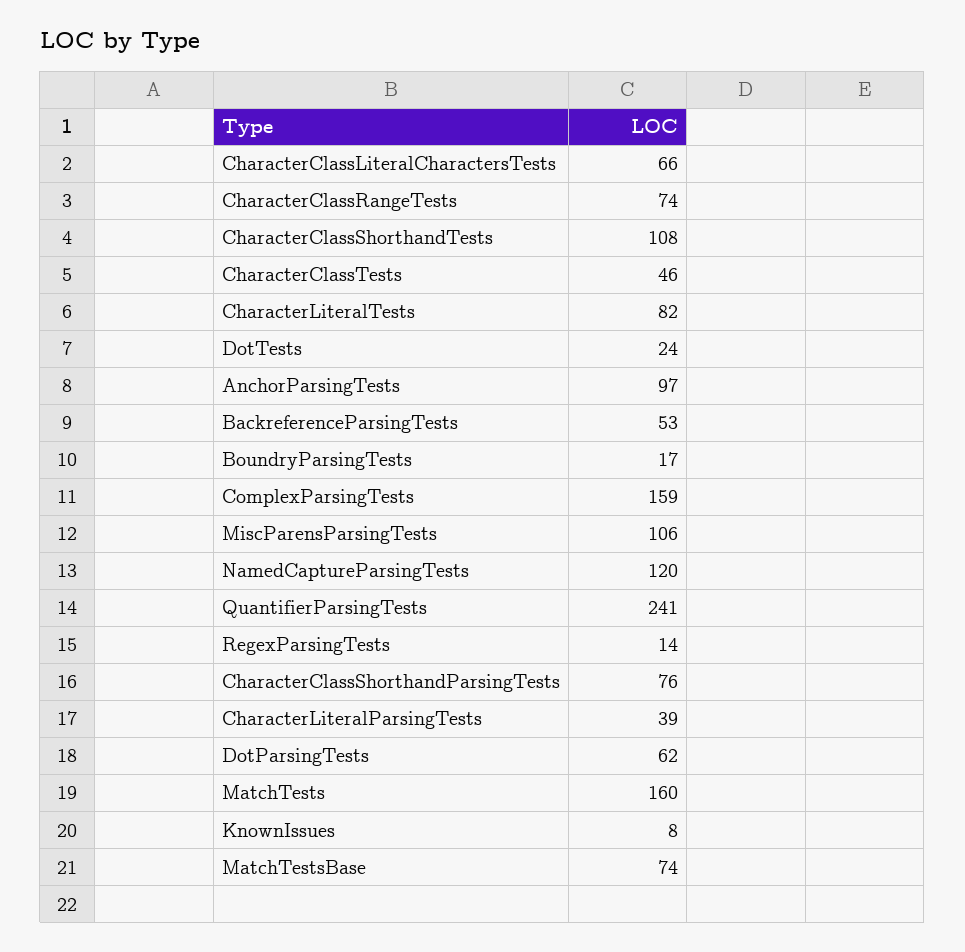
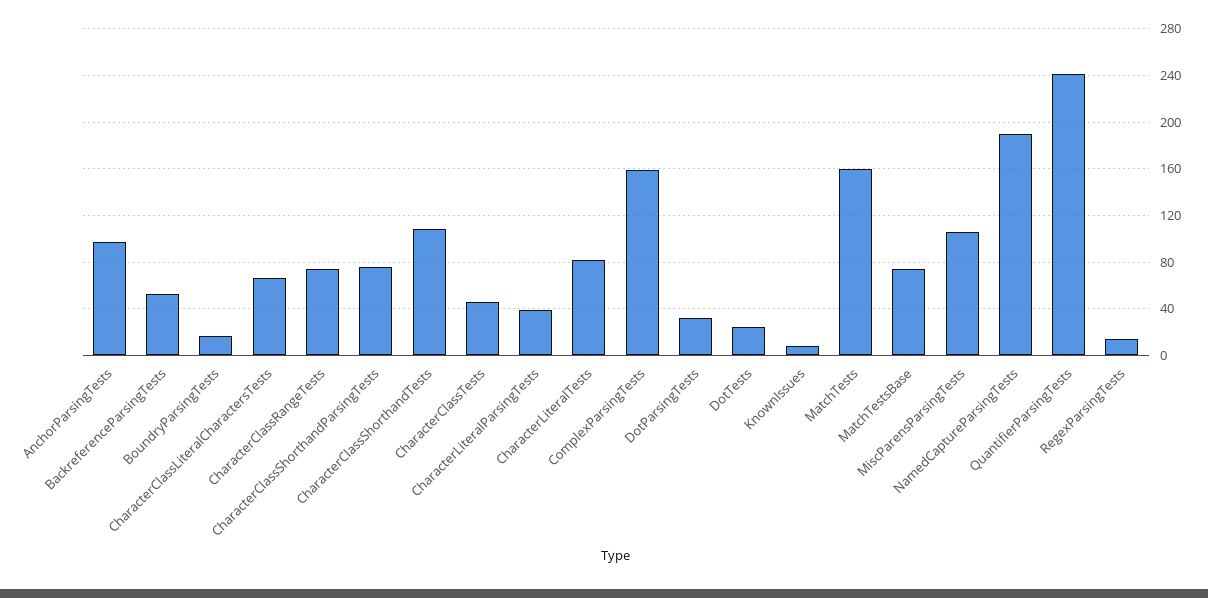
NamedCaptureParsingTests: 120 -> 190
DotParsingTests: 62 -> 30

